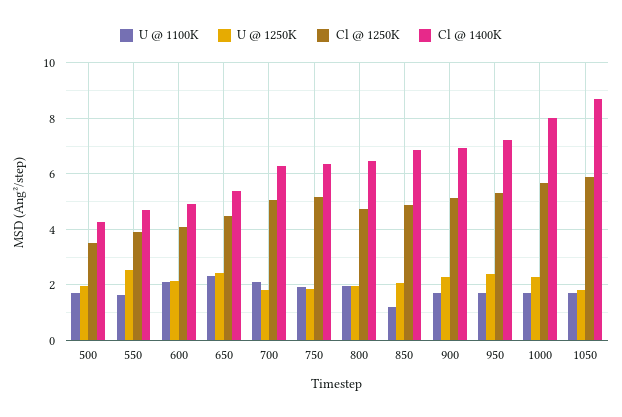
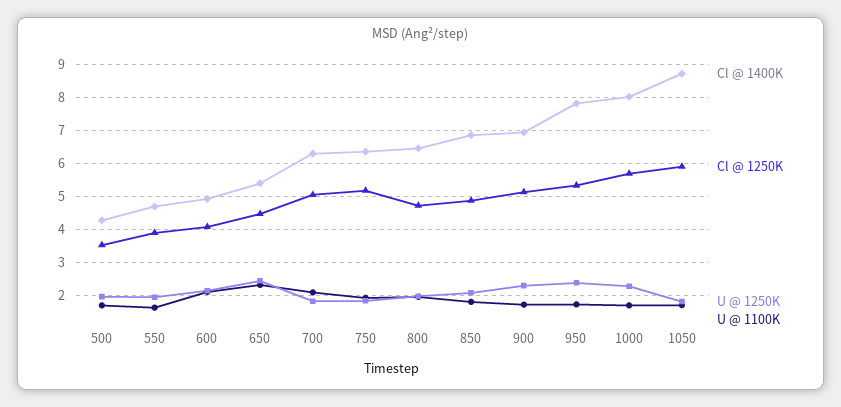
U @ 1250K, 550: 2.5 -> 2
U @ 1100K, 850: 1.25 -> 1.8
Cl @ 1400K, 950: 7.25 -> 7.8

